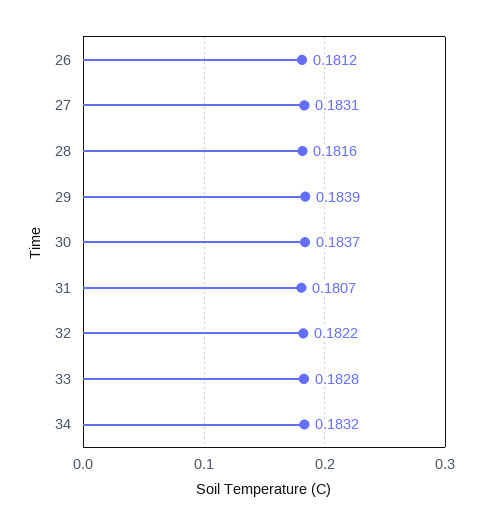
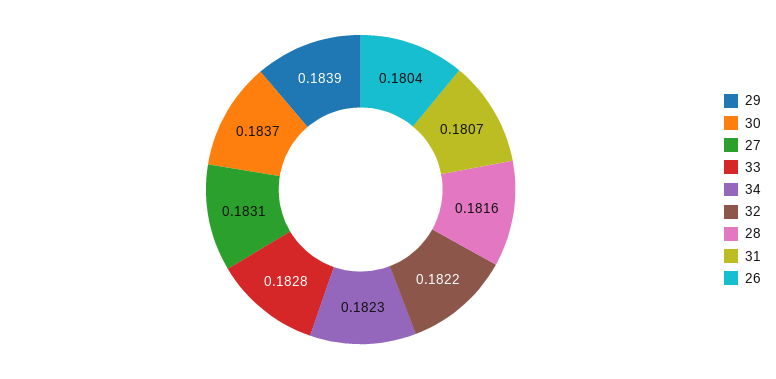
26: 0.1812 -> 0.1804
34: 0.1832 -> 0.1823

